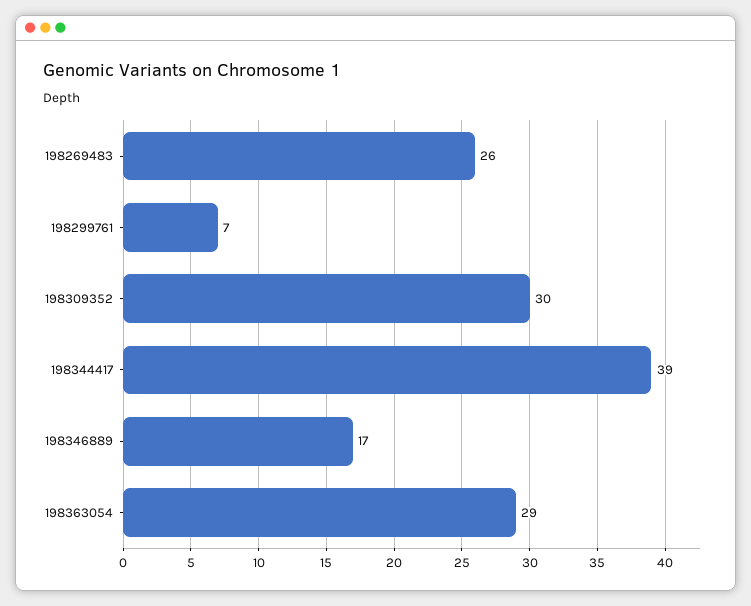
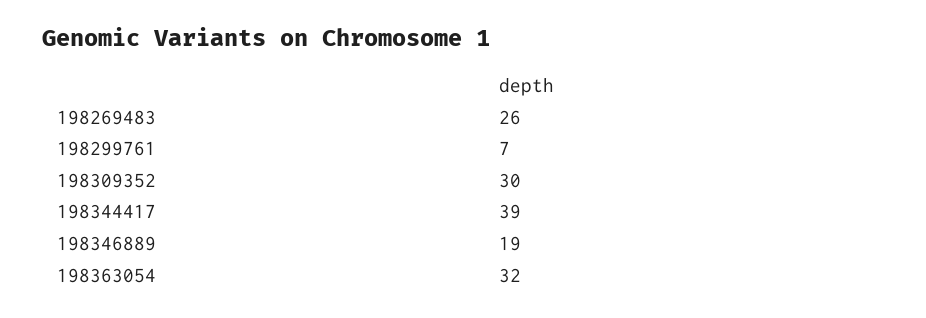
198346889: 17 -> 19
198363054: 29 -> 32

